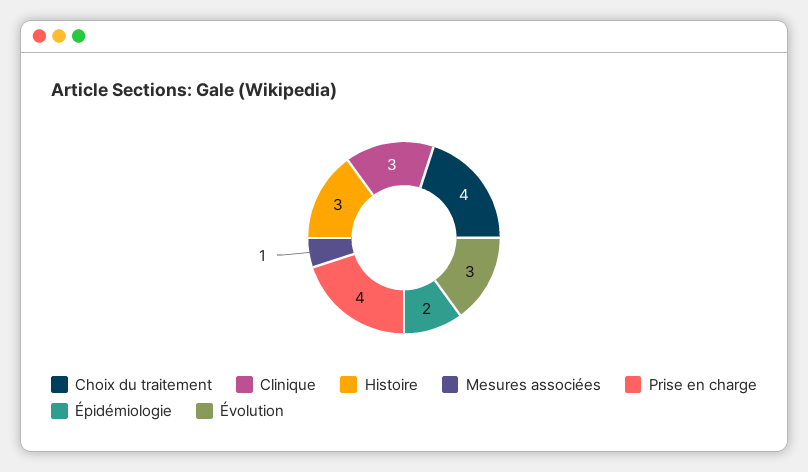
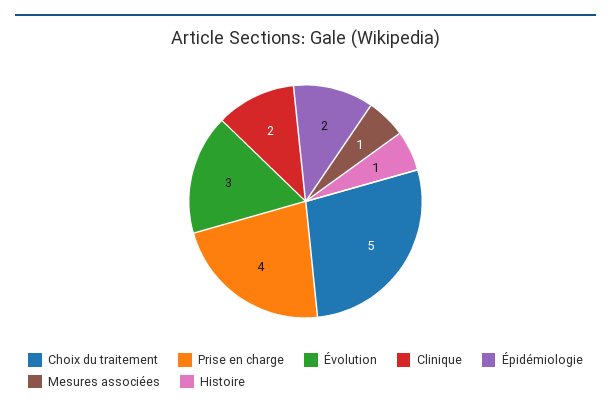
Choix du traitement: 4 -> 5
Clinique: 3 -> 2
Histoire: 3 -> 1

